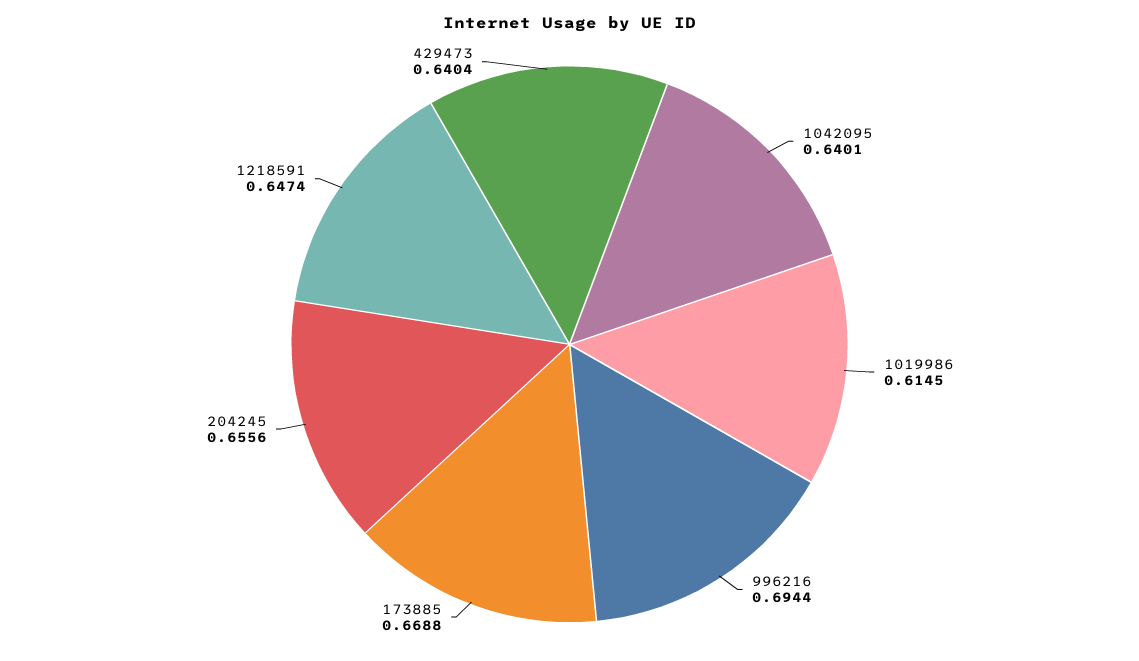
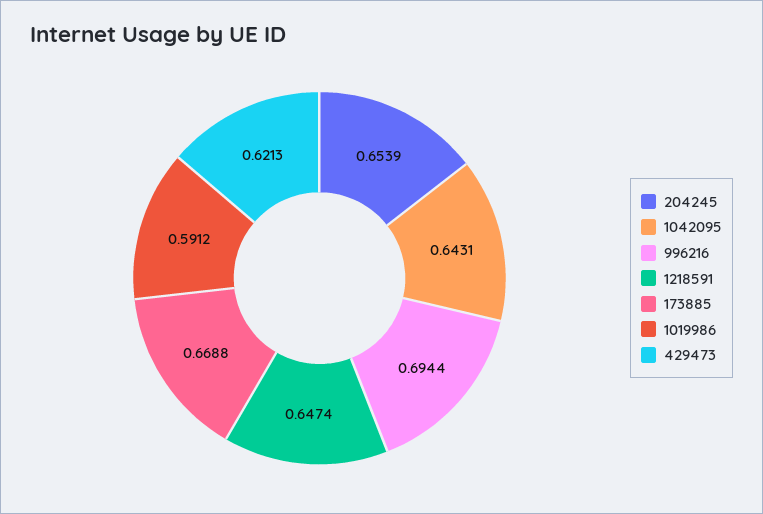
1042095: 0.6401 -> 0.6431
1019986: 0.6145 -> 0.5912
204245: 0.6556 -> 0.6539
429473: 0.6404 -> 0.6213

